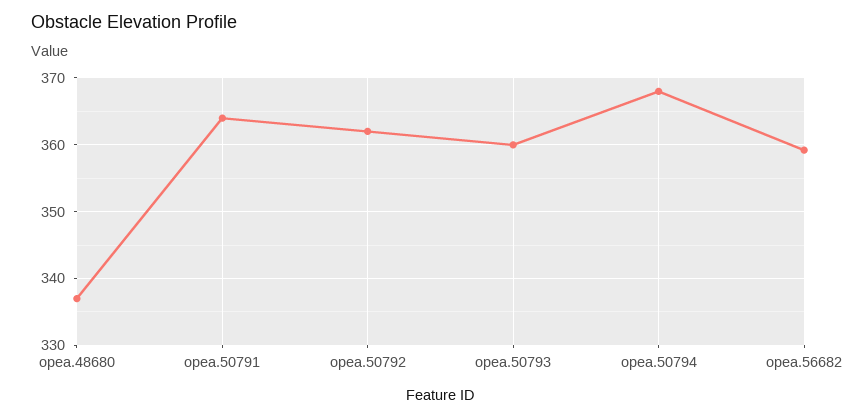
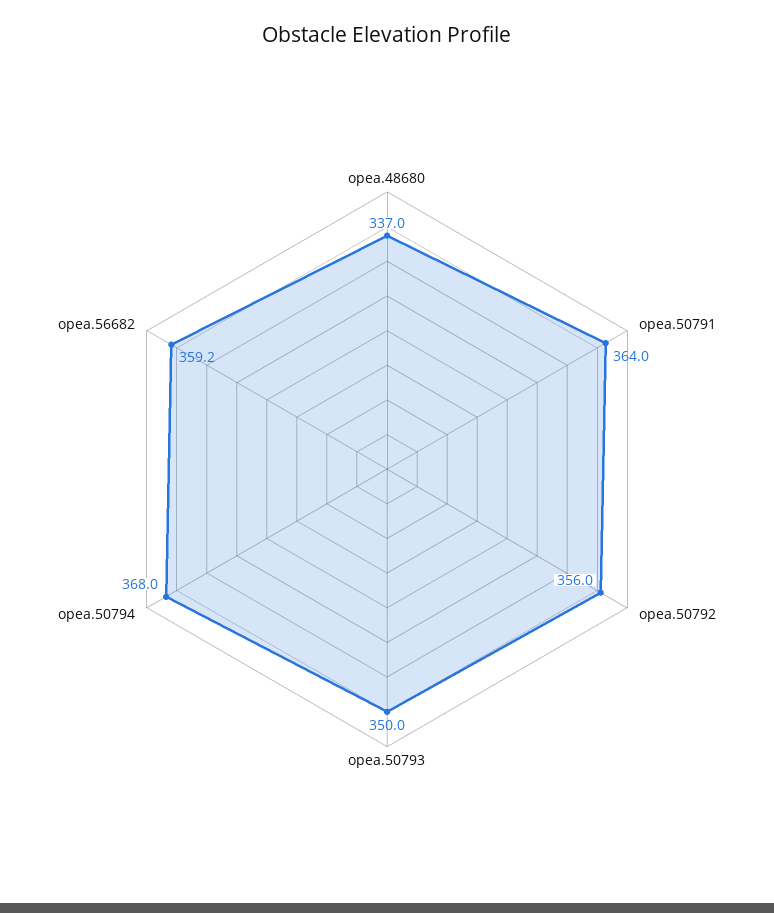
opea.50792: 362 -> 356
opea.50793: 360 -> 350

